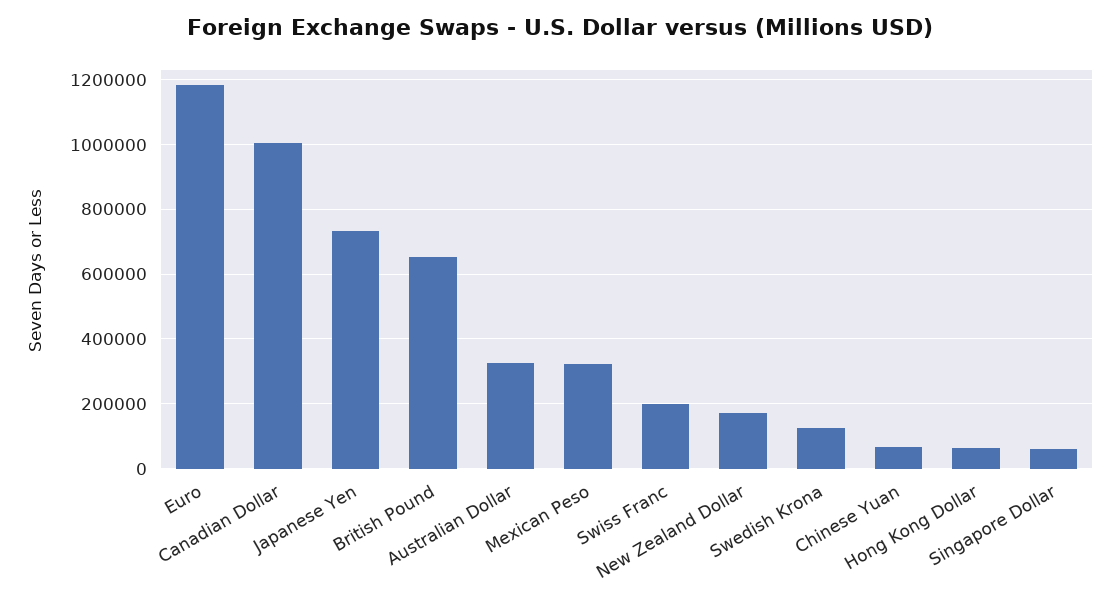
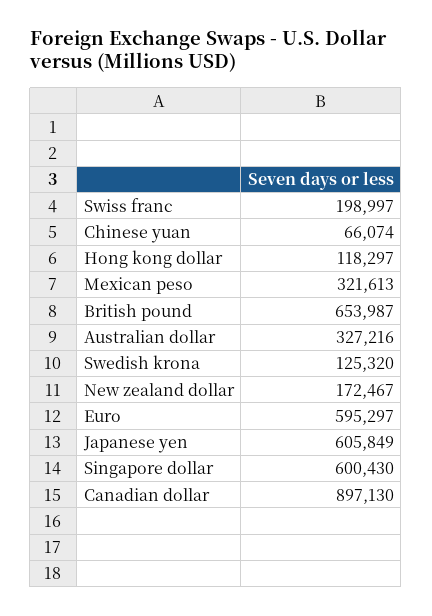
Euro: 1180000 -> 595297
Canadian Dollar: 1000000 -> 897130
Japanese Yen: 740000 -> 605849
Hong Kong Dollar: 60000 -> 118297
Singapore Dollar: 60000 -> 600430

